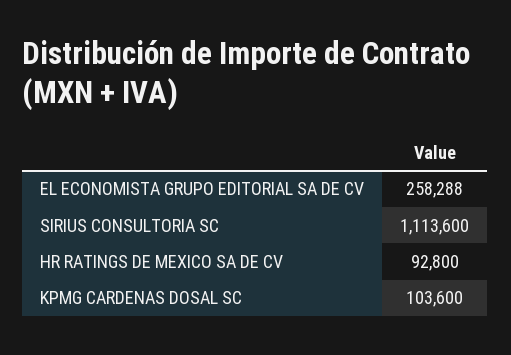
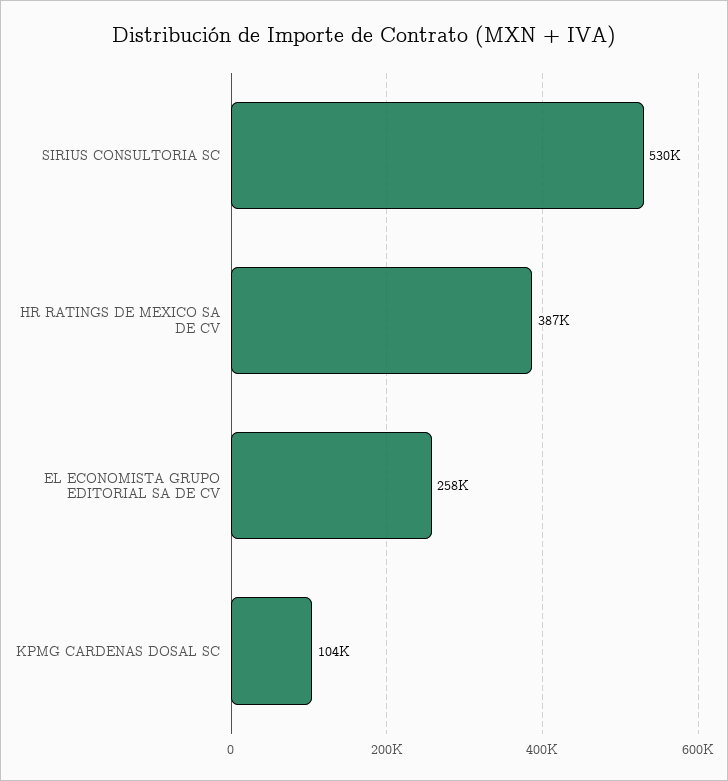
SIRIUS CONSULTORIA SC: 1113600 -> 530000
HR RATINGS DE MEXICO SA DE CV: 92800 -> 387000

